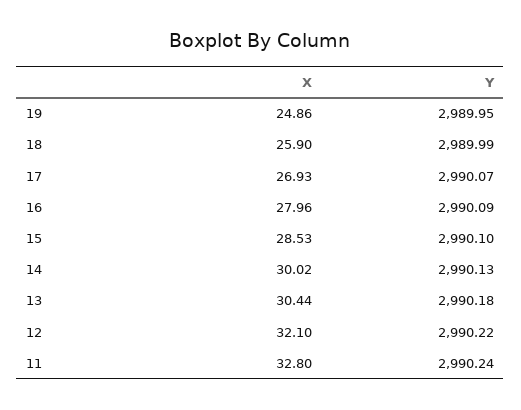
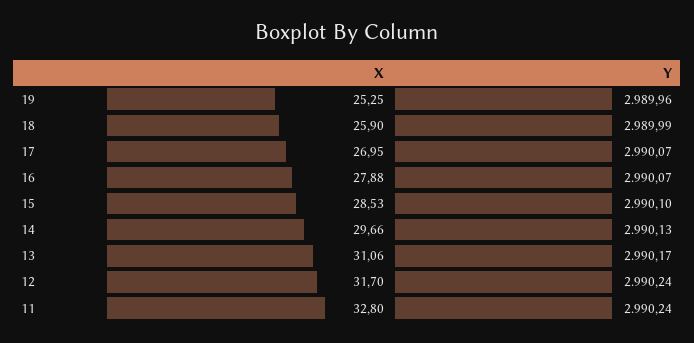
X, 19: 24.86 -> 25.25
Y, 19: 2989.95 -> 2989.96
X, 17: 26.93 -> 26.95
X, 16: 27.96 -> 27.88
Y, 16: 2990.09 -> 2990.07
X, 14: 30.02 -> 29.66
X, 13: 30.44 -> 31.06
Y, 13: 2990.18 -> 2990.17
X, 12: 32.1 -> 31.7
Y, 12: 2990.22 -> 2990.24

